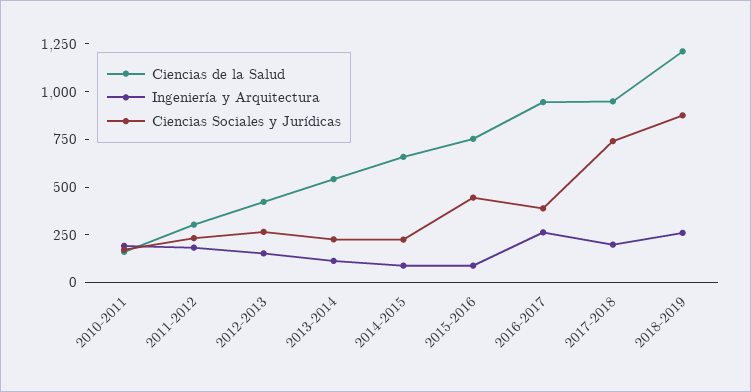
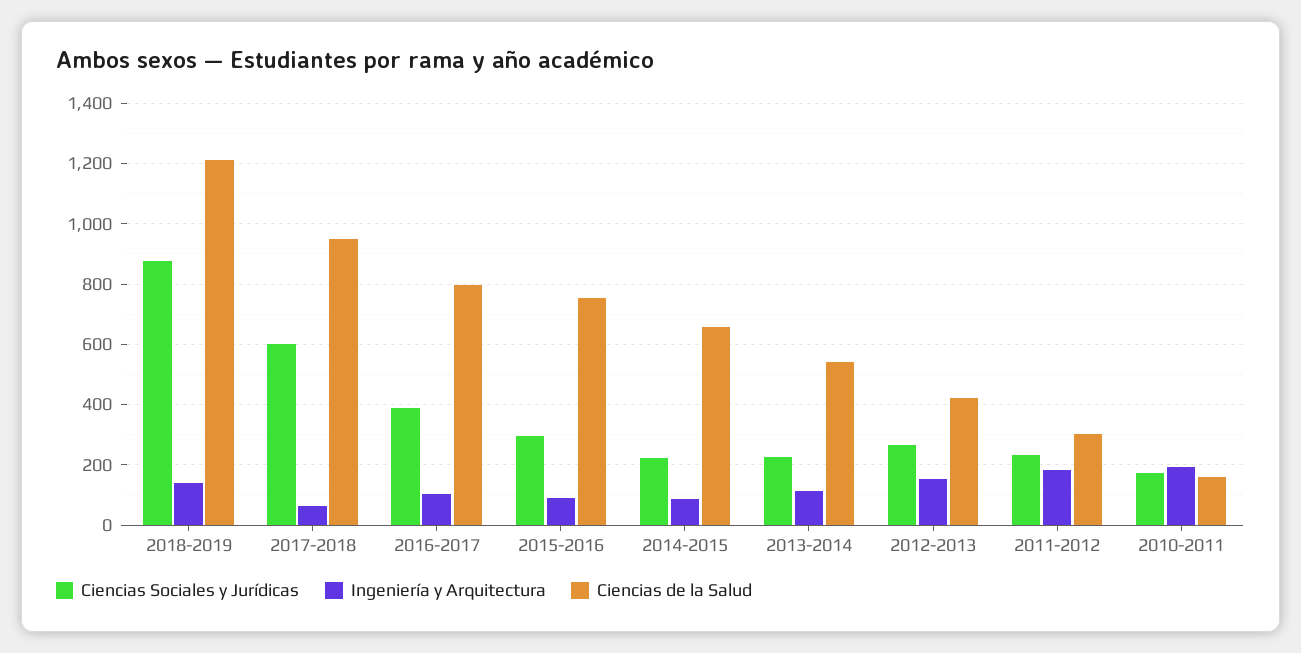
Ciencias Sociales y Jurídicas, 2015-2016: 450 -> 300
Ciencias de la Salud, 2016-2017: 950 -> 800
Ingeniería y Arquitectura, 2016-2017: 250 -> 100
Ingeniería y Arquitectura, 2017-2018: 200 -> 60
Ciencias Sociales y Jurídicas, 2017-2018: 750 -> 600
Ingeniería y Arquitectura, 2018-2019: 250 -> 140

